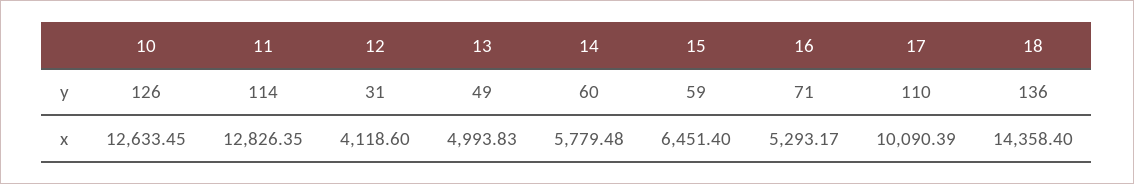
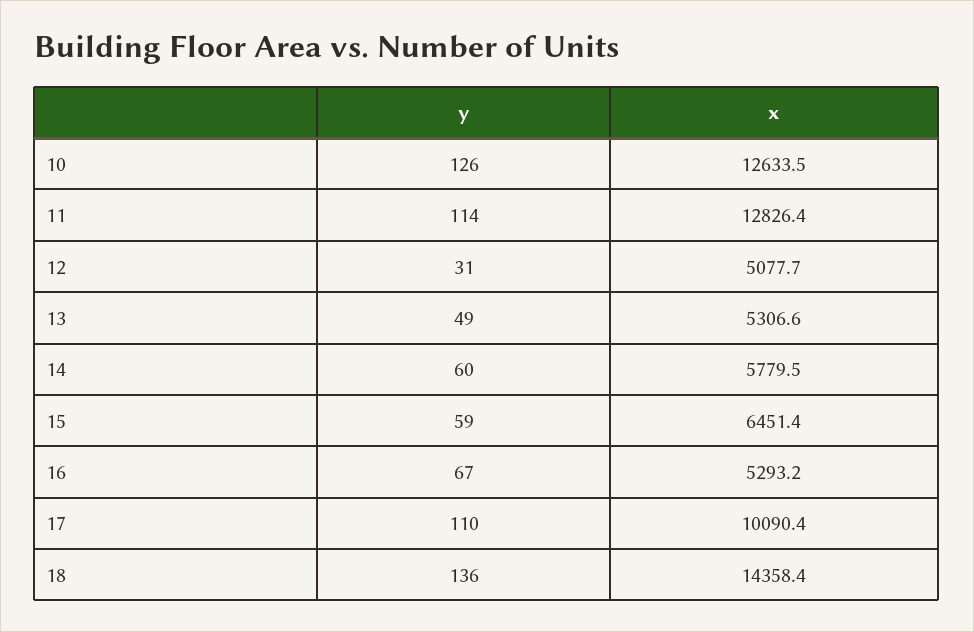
16, y: 71 -> 67
12, x: 4118.6 -> 5077.7
13, x: 4993.83 -> 5306.6

